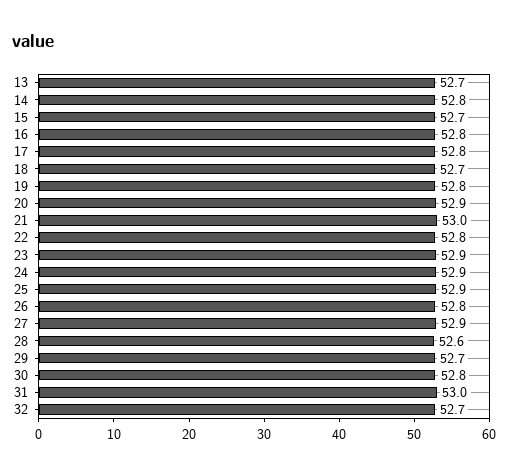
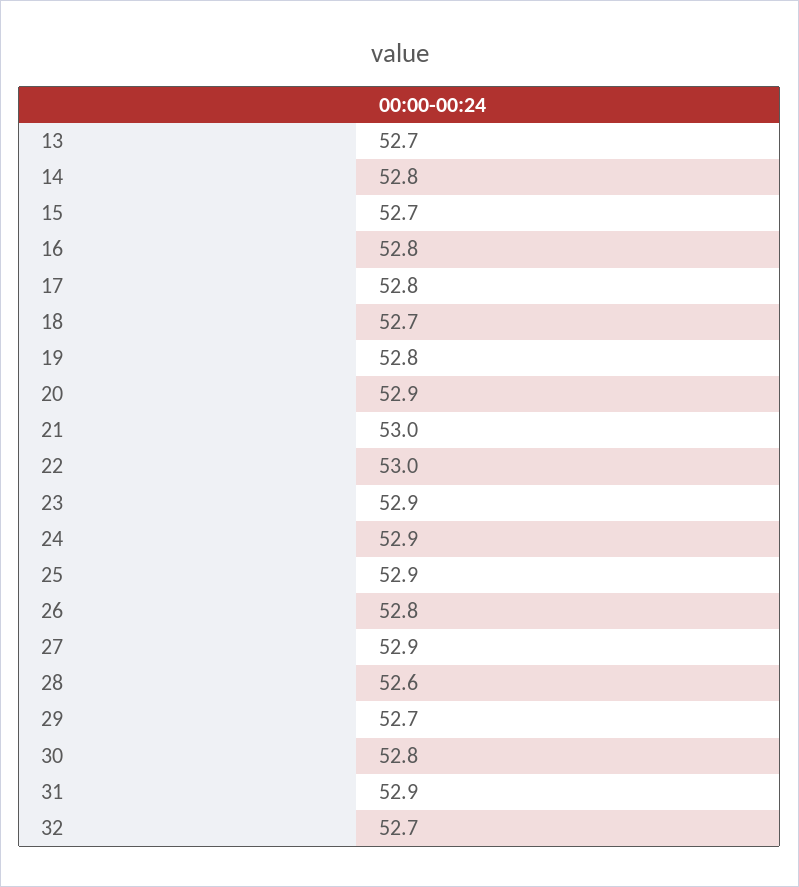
22: 52.8 -> 53
31: 53 -> 52.9

